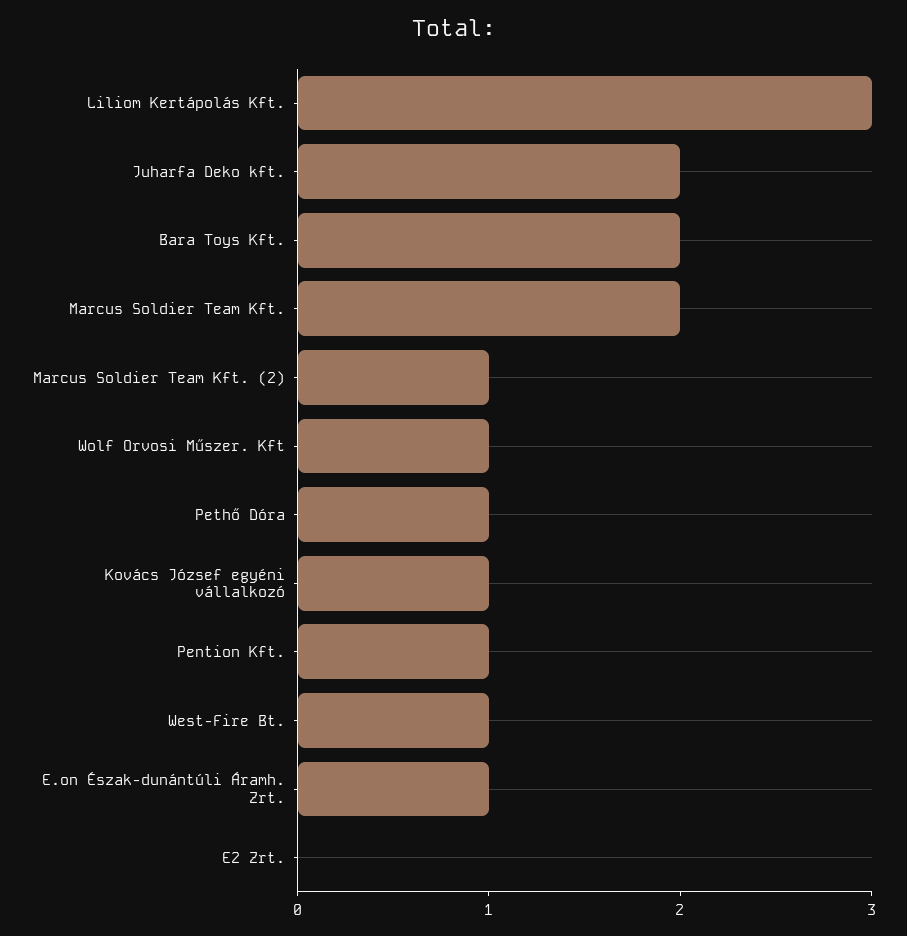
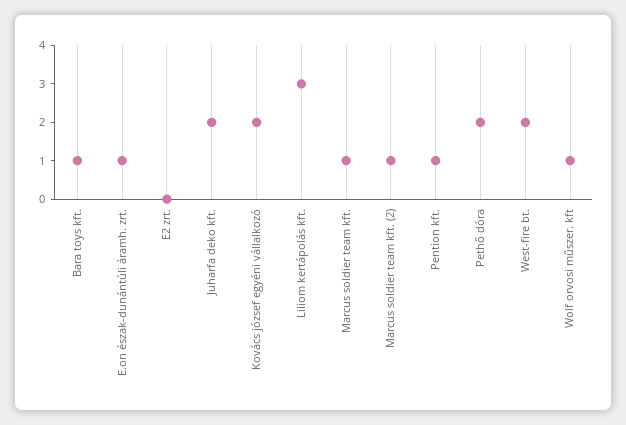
Bara Toys Kft.: 2 -> 1
Marcus Soldier Team Kft.: 2 -> 1
Pethő Dóra: 1 -> 2
Kovács József egyéni vállalkozó: 1 -> 2
West-Fire Bt.: 1 -> 2

